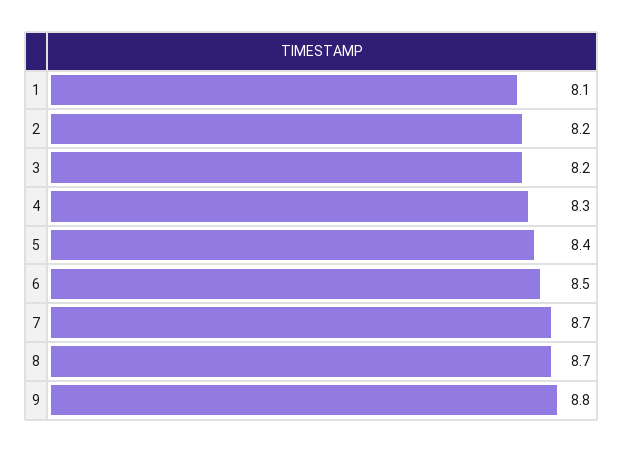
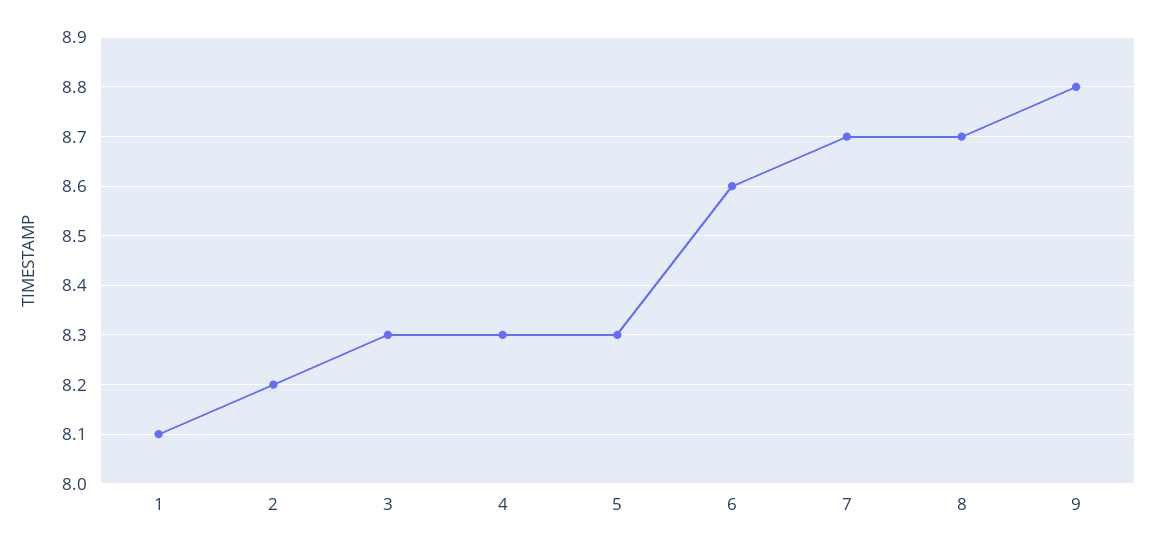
3: 8.2 -> 8.3
5: 8.4 -> 8.3
6: 8.5 -> 8.6

